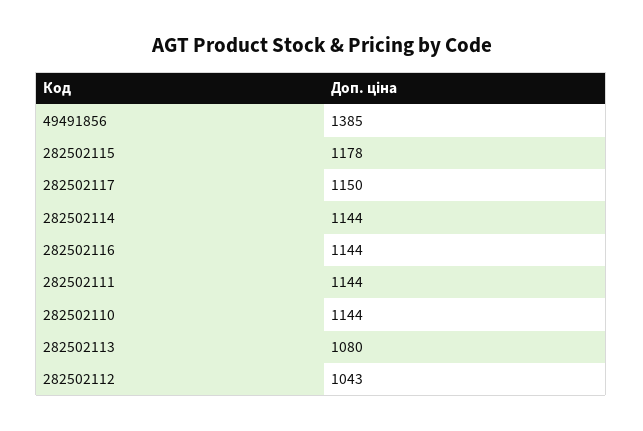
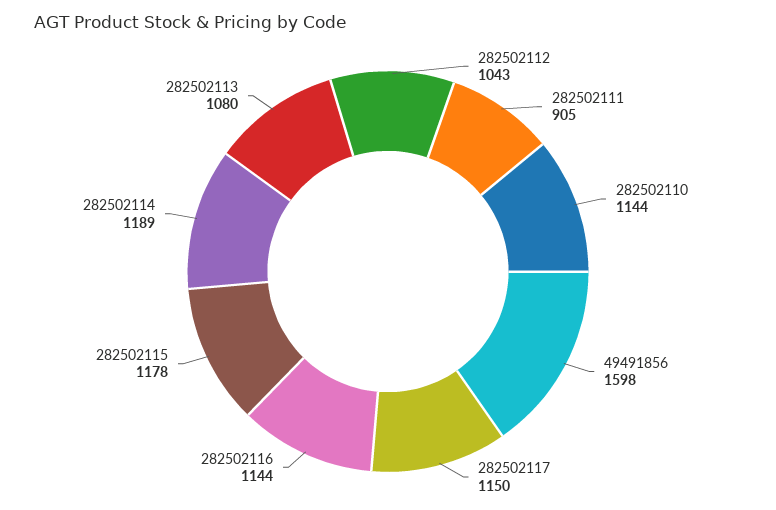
49491856: 1385 -> 1598
282502114: 1144 -> 1189
282502111: 1144 -> 905

